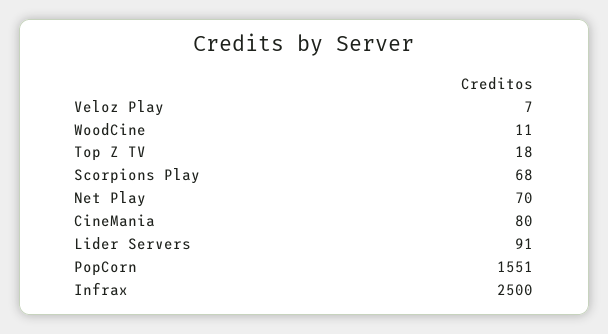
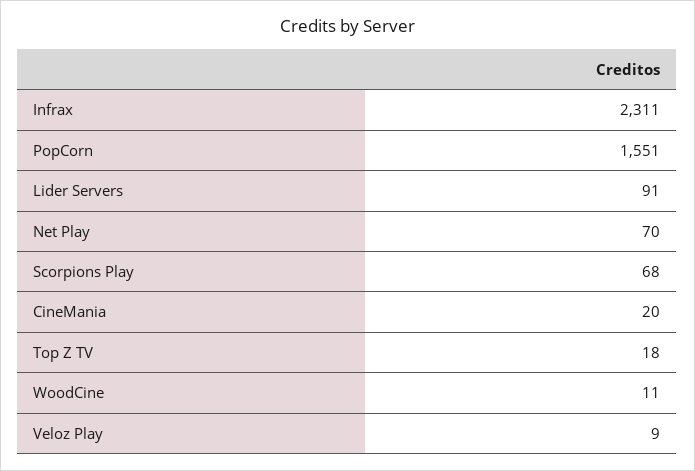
Veloz Play: 7 -> 9
CineMania: 80 -> 20
Infrax: 2500 -> 2311

